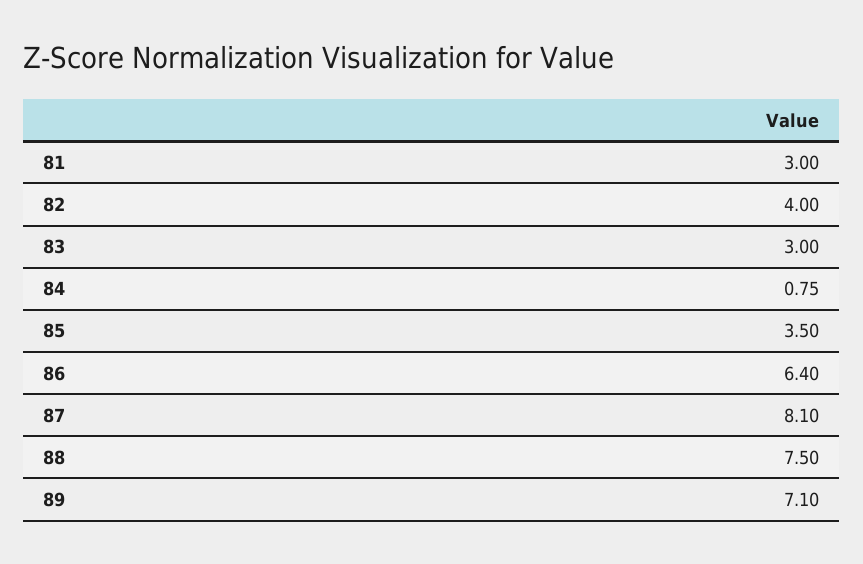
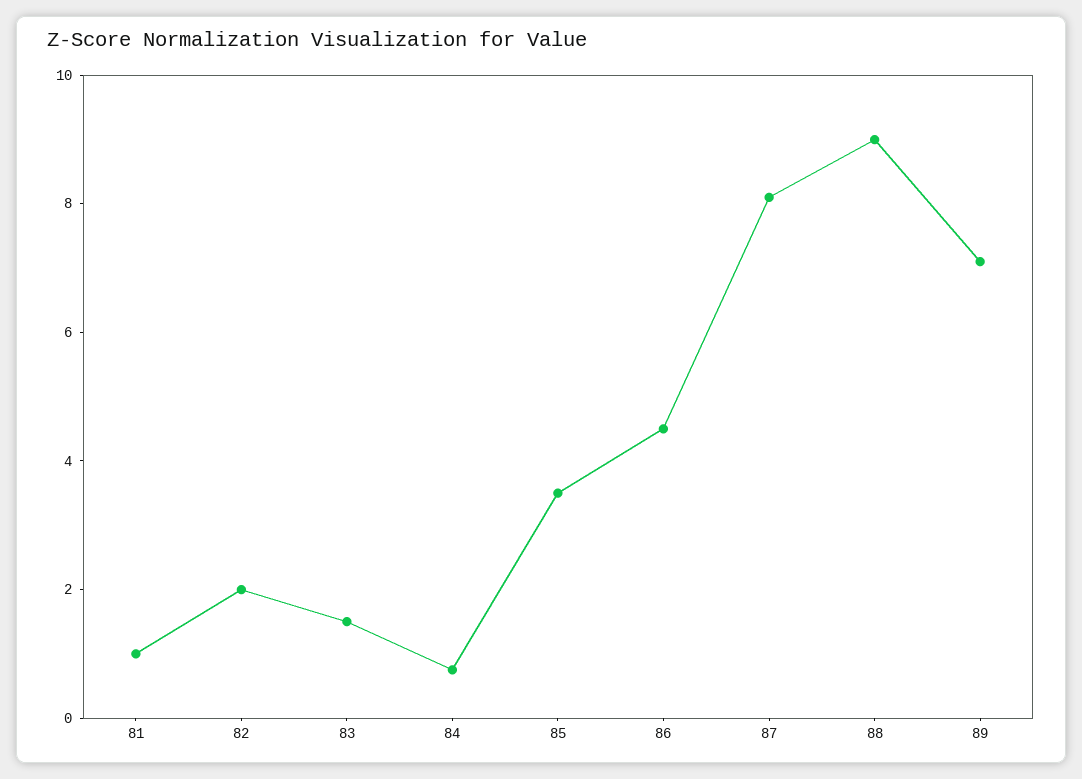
81: 3 -> 1
82: 4 -> 2
83: 3 -> 1.5
86: 6.4 -> 4.5
88: 7.5 -> 9

